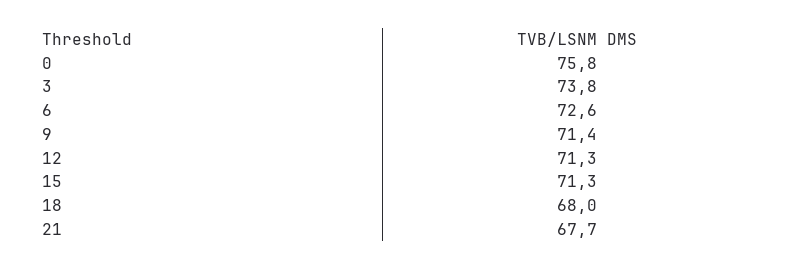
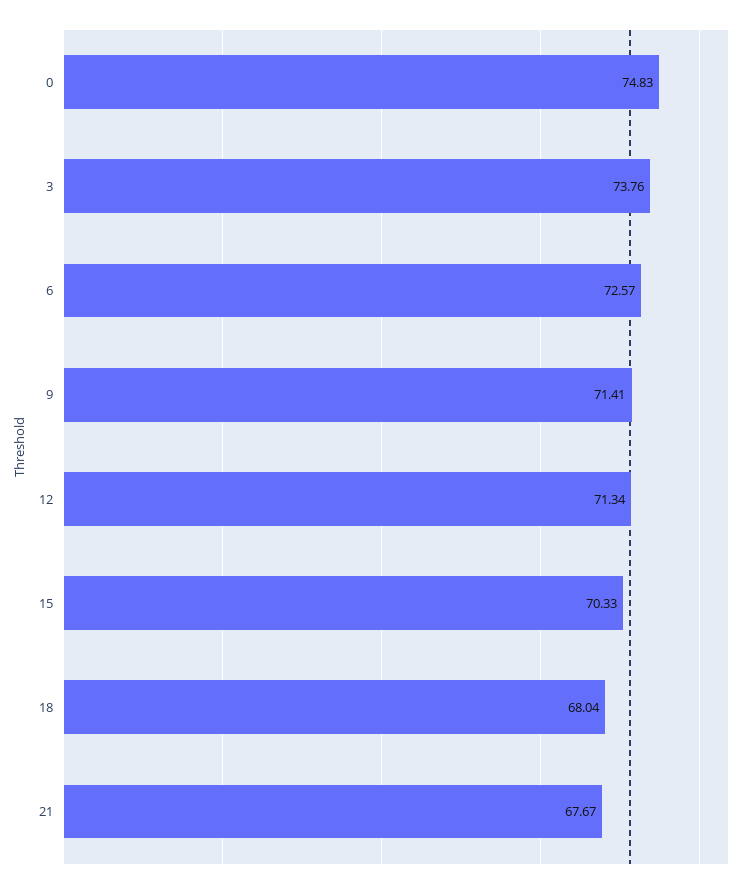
0: 75.8 -> 74.83
15: 71.3 -> 70.33

